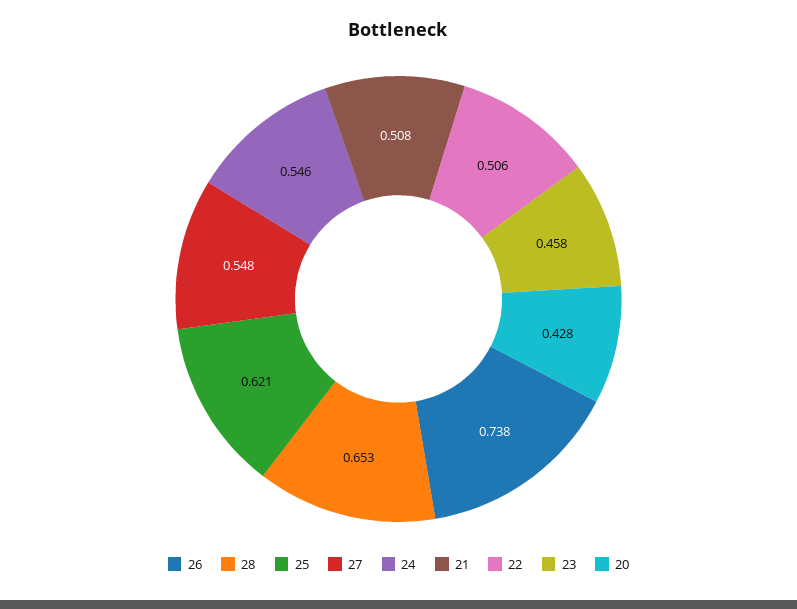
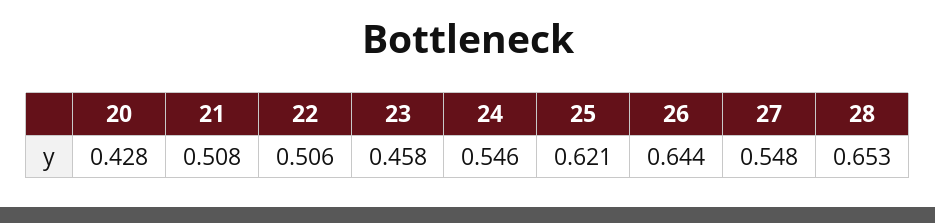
26: 0.738 -> 0.644

